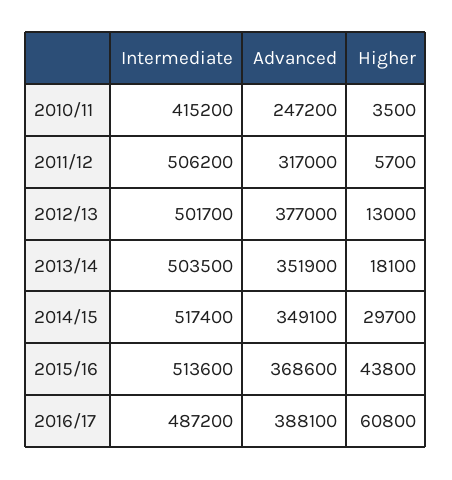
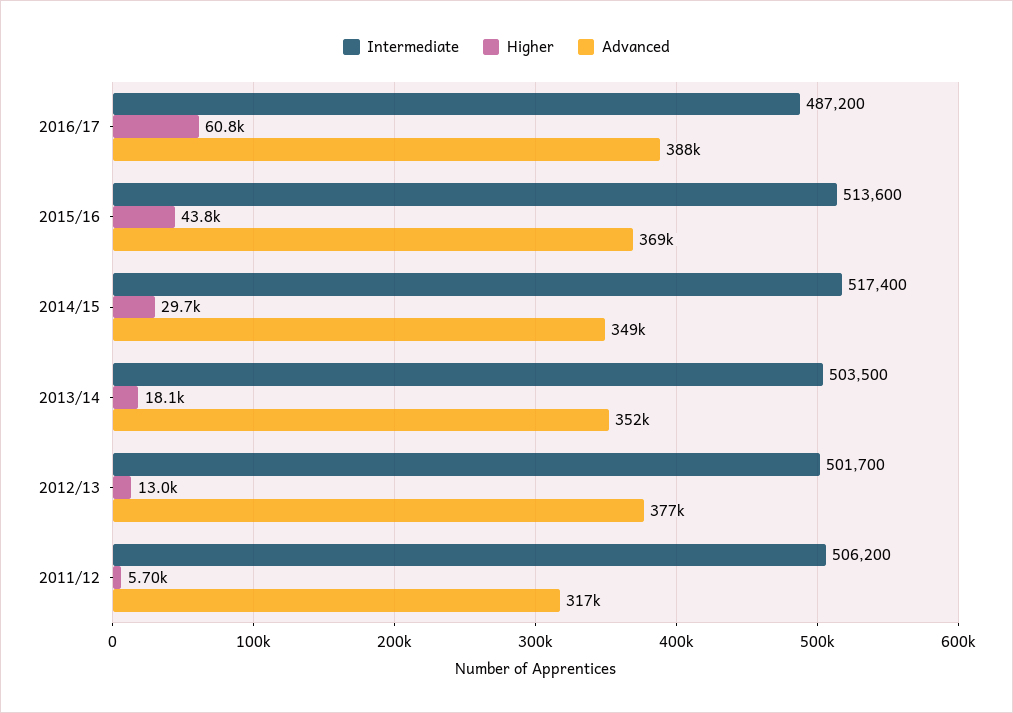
Intermediate, 2010/11: 415200 -> none
Advanced, 2010/11: 247200 -> none
Higher, 2010/11: 3500 -> none

